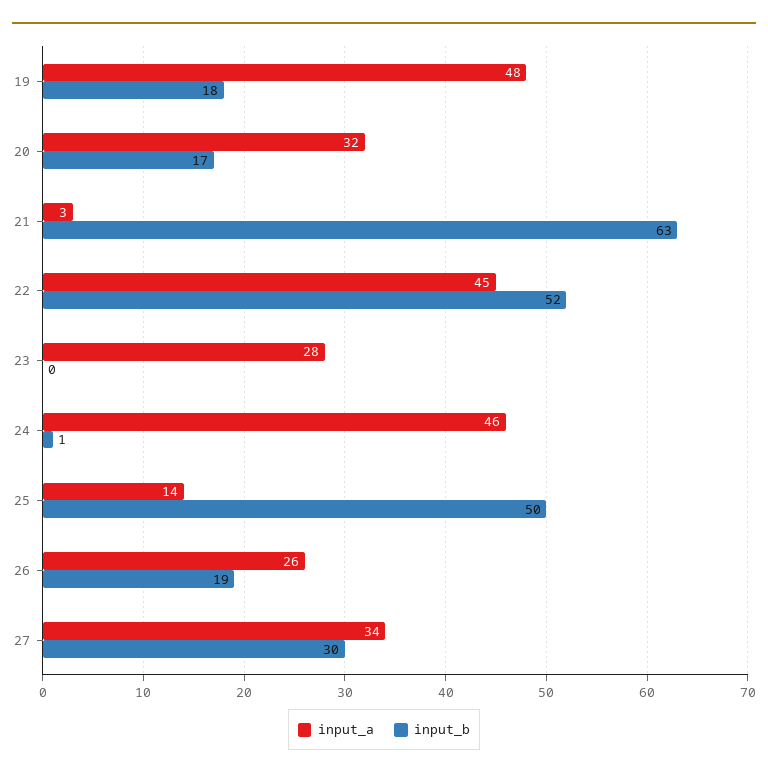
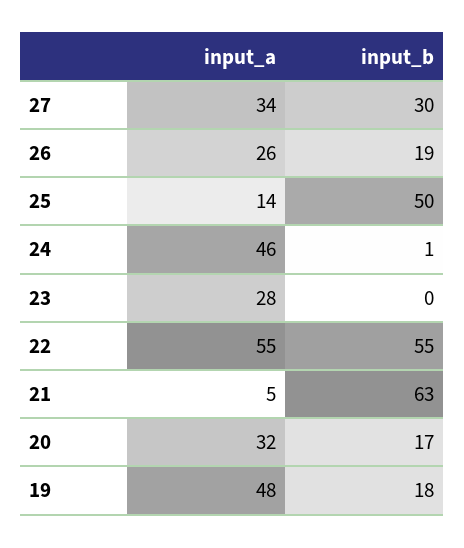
input_a, 21: 3 -> 5
input_a, 22: 45 -> 55
input_b, 22: 52 -> 55

